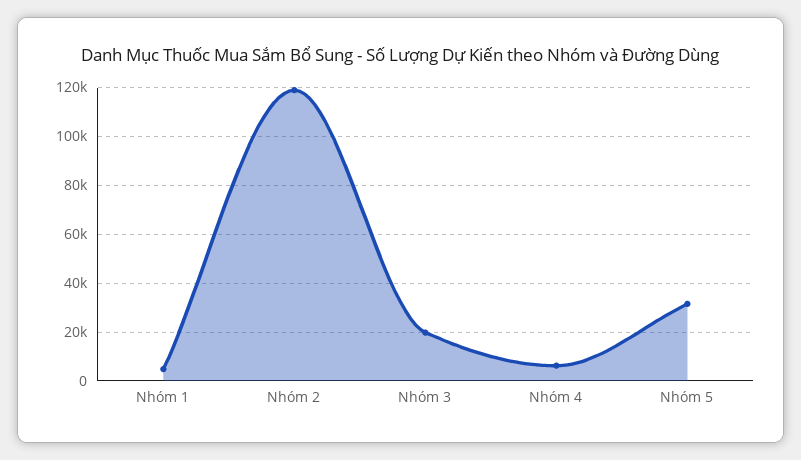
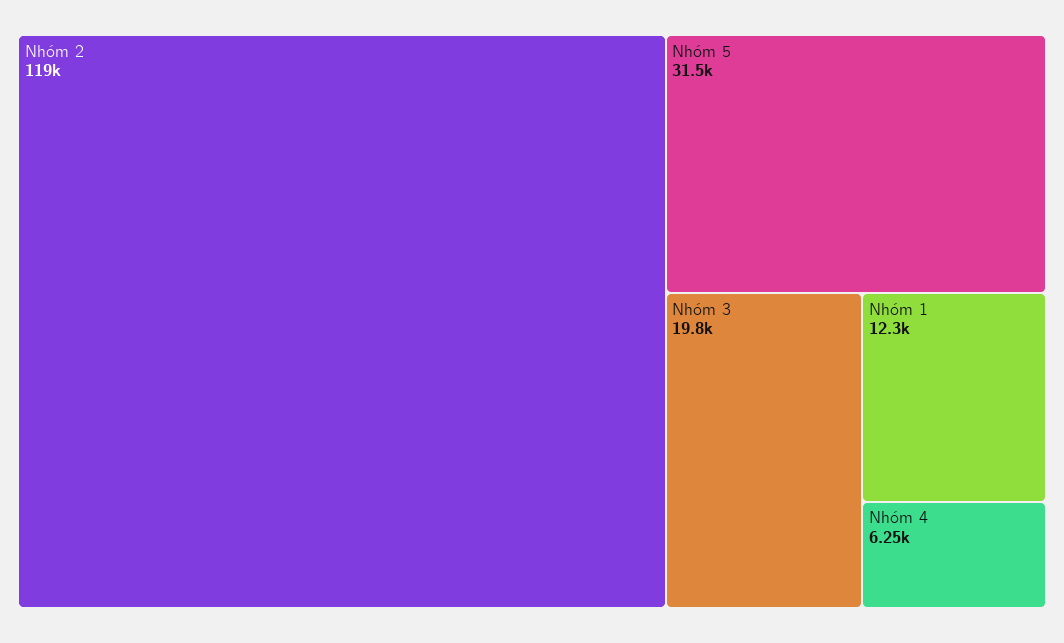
Nhóm 1: 5000 -> 12300

